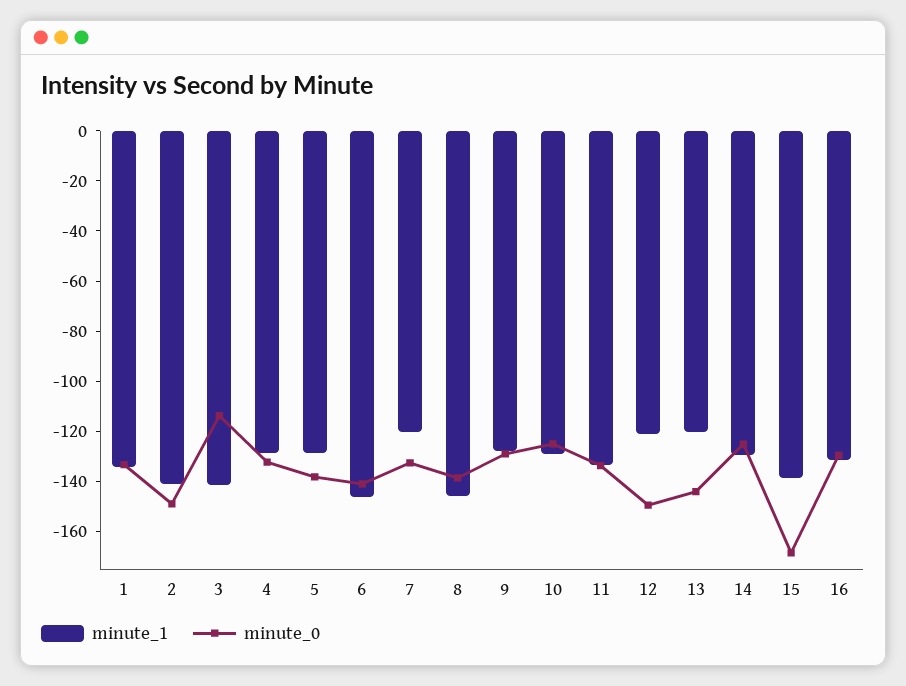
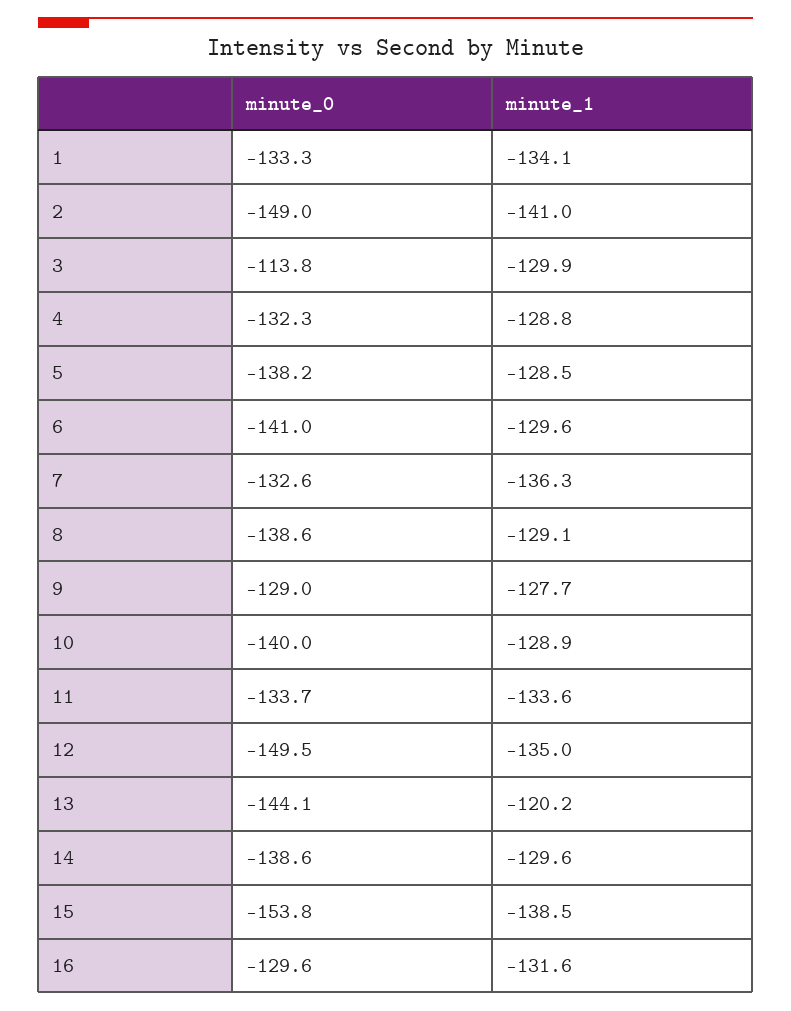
minute_1, 3: -140 -> -129.9
minute_1, 6: -145 -> -129.6
minute_1, 7: -120 -> -136.3
minute_1, 8: -145 -> -129.1
minute_0, 10: -125 -> -140
minute_1, 12: -120 -> -135
minute_0, 14: -125 -> -138.6
minute_0, 15: -170 -> -153.8

